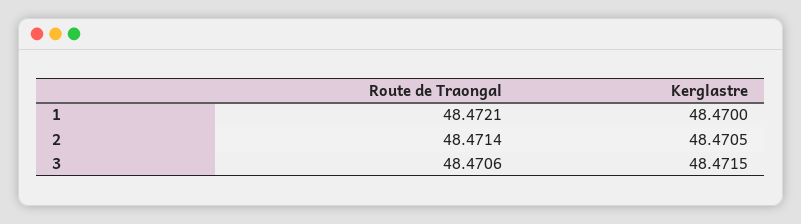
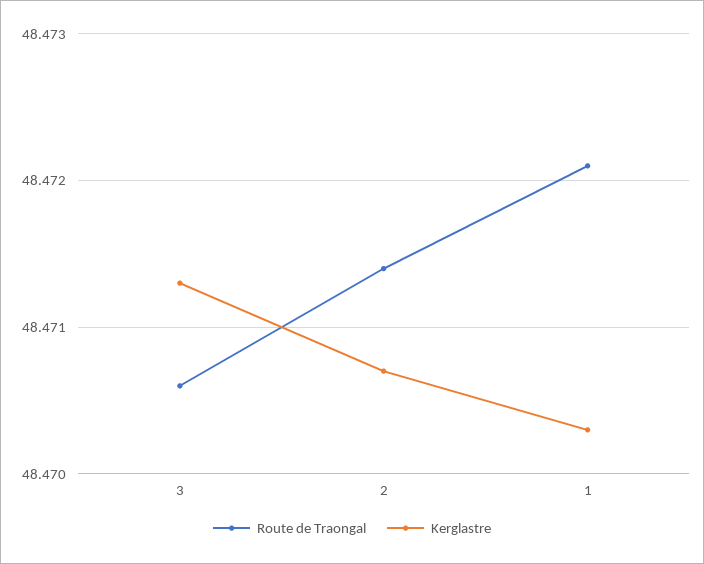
Kerglastre, 1: 48.47 -> 48.4703
Kerglastre, 2: 48.4705 -> 48.4707
Kerglastre, 3: 48.4715 -> 48.4713

